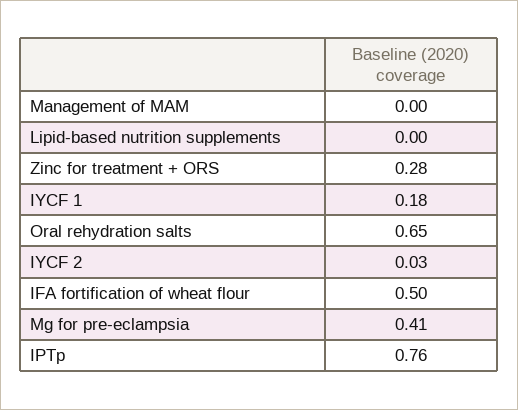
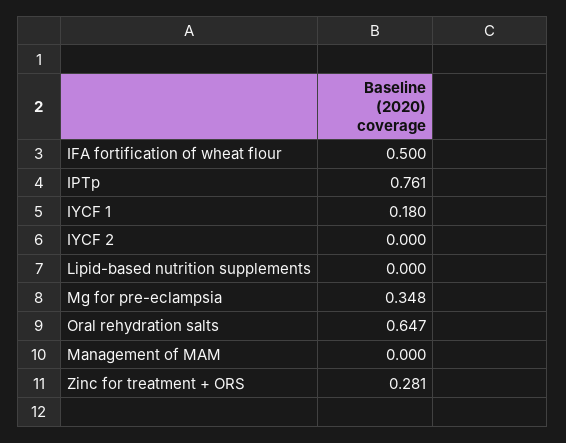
IYCF 2: 0.03 -> 0
Mg for pre-eclampsia: 0.41 -> 0.348

